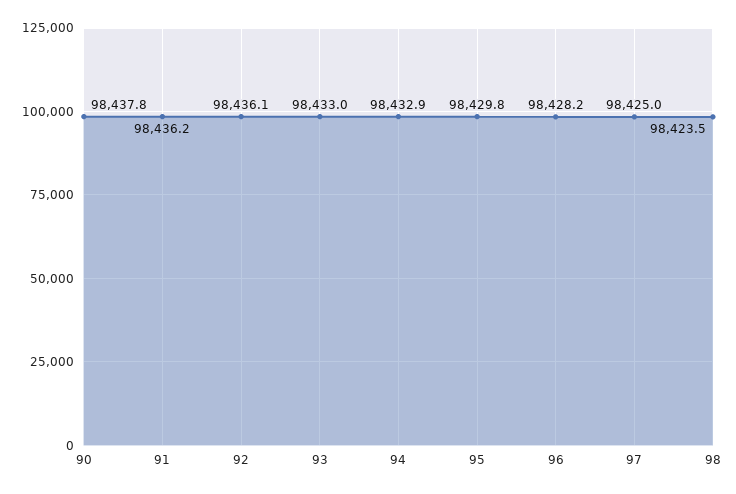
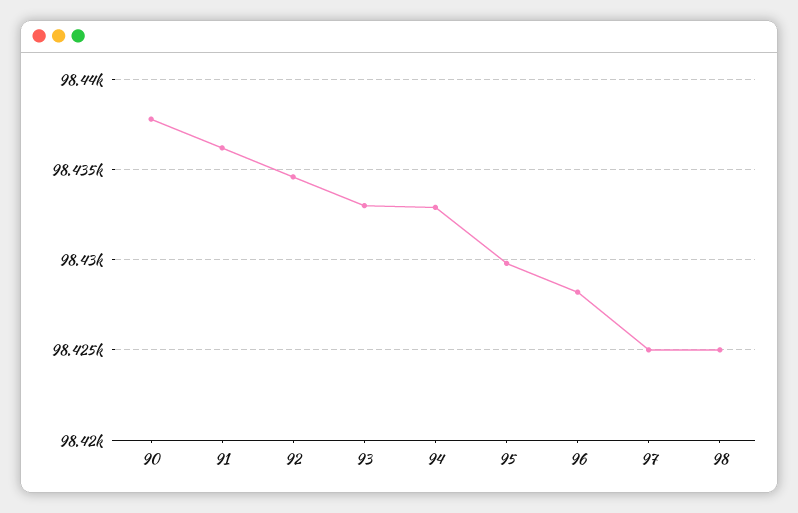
92: 98436.1 -> 98434.5
98: 98423.5 -> 98425

